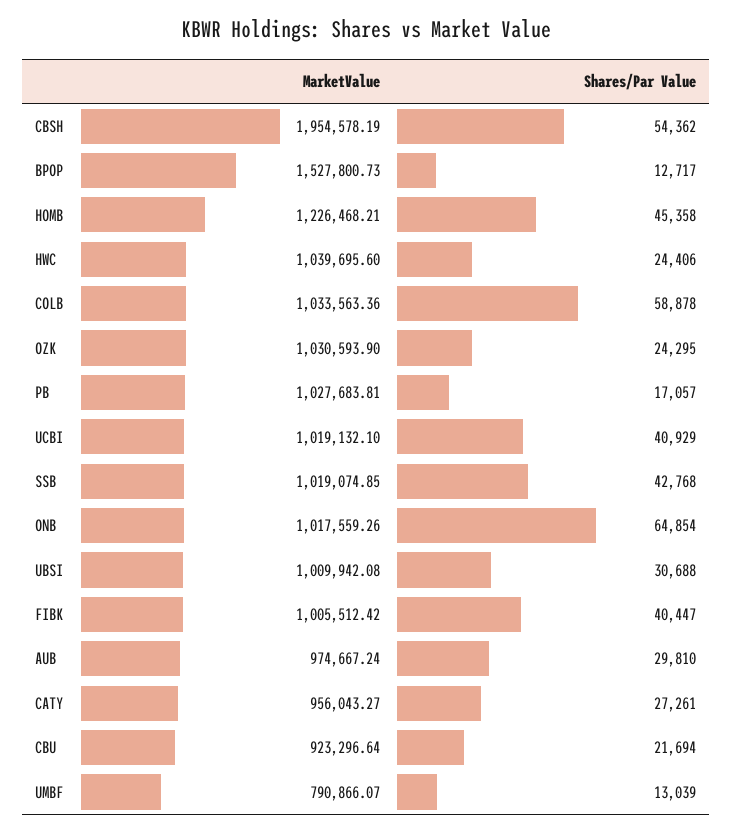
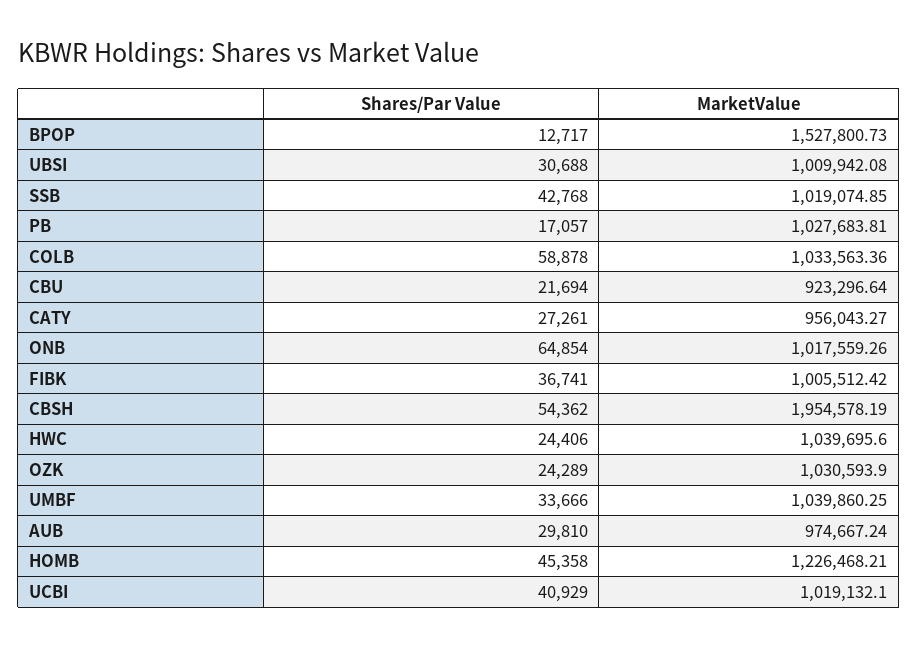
Shares/Par Value, OZK: 24295 -> 24289
Shares/Par Value, FIBK: 40447 -> 36741
MarketValue, UMBF: 790866.07 -> 1039860.25
Shares/Par Value, UMBF: 13039 -> 33666

